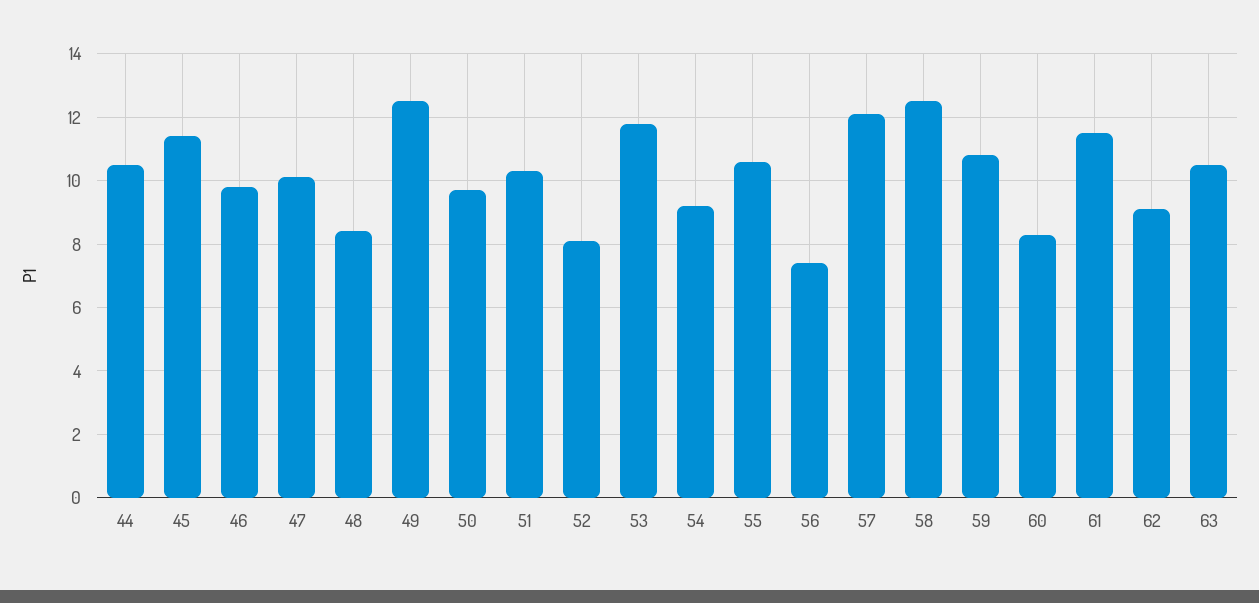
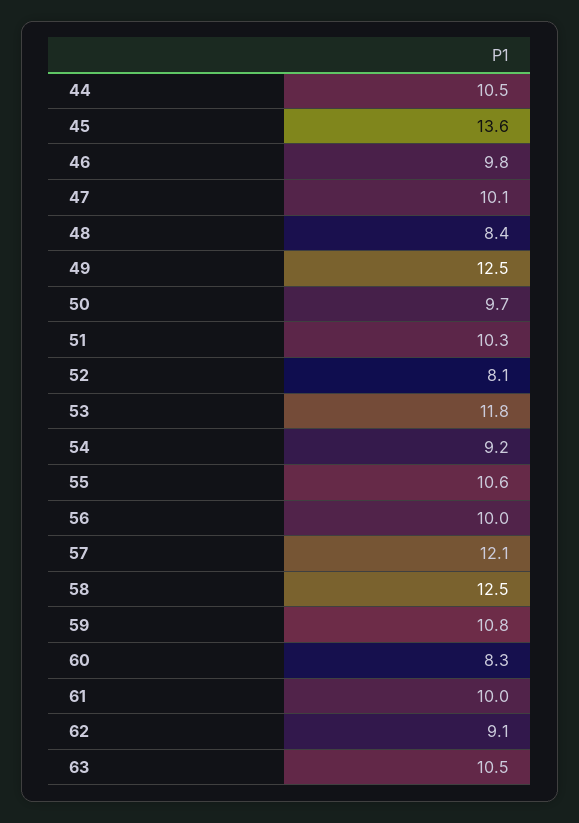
45: 11.5 -> 13.6
56: 7.5 -> 10
61: 11.5 -> 10

